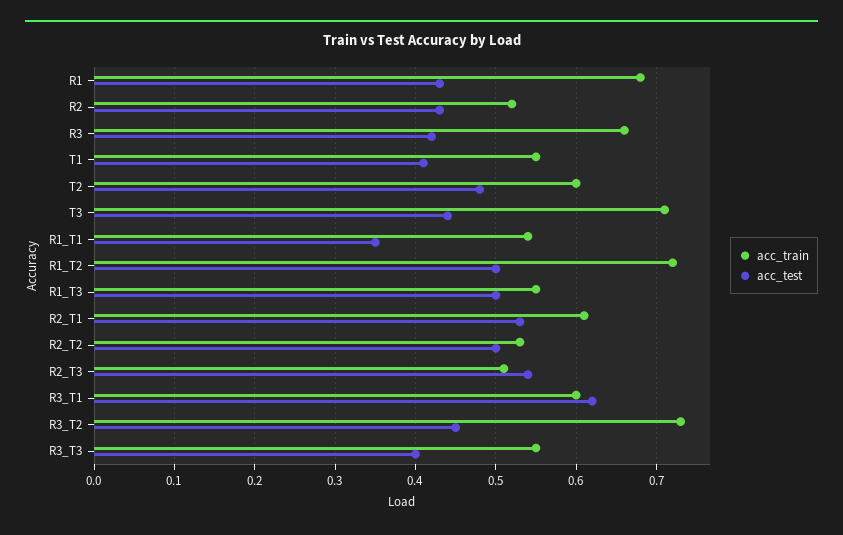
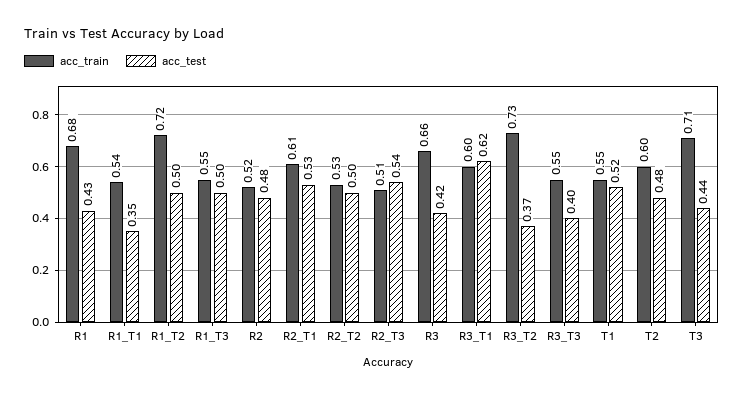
acc_test, R2: 0.43 -> 0.48
acc_test, T1: 0.41 -> 0.52
acc_test, R3_T2: 0.45 -> 0.37

